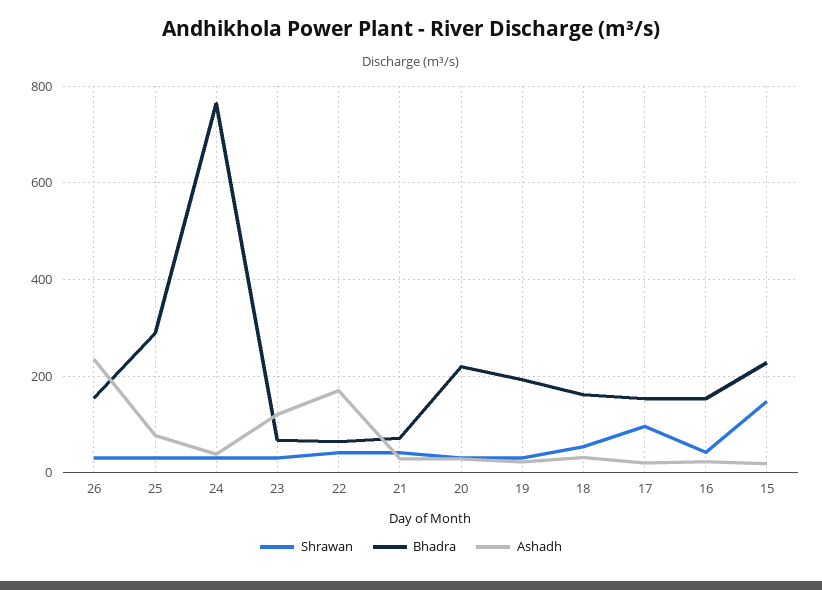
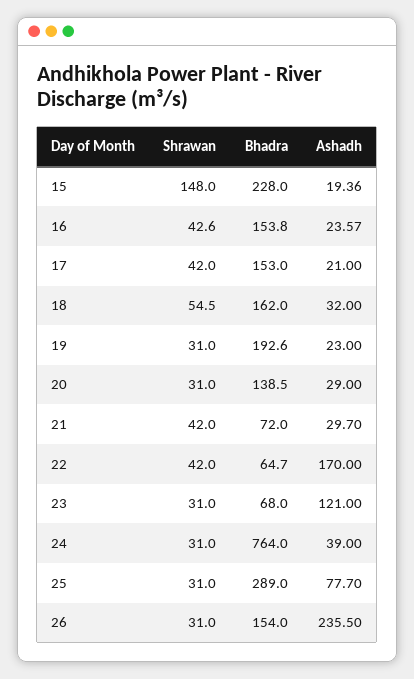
Bhadra, 20: 220 -> 138.5
Shrawan, 17: 100 -> 42

